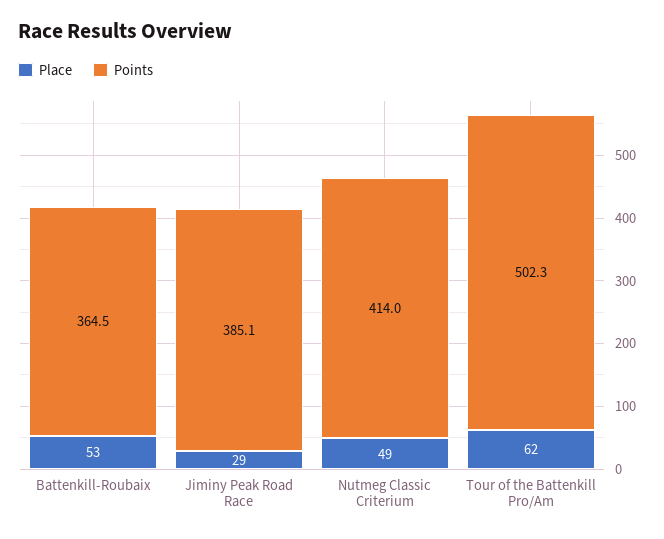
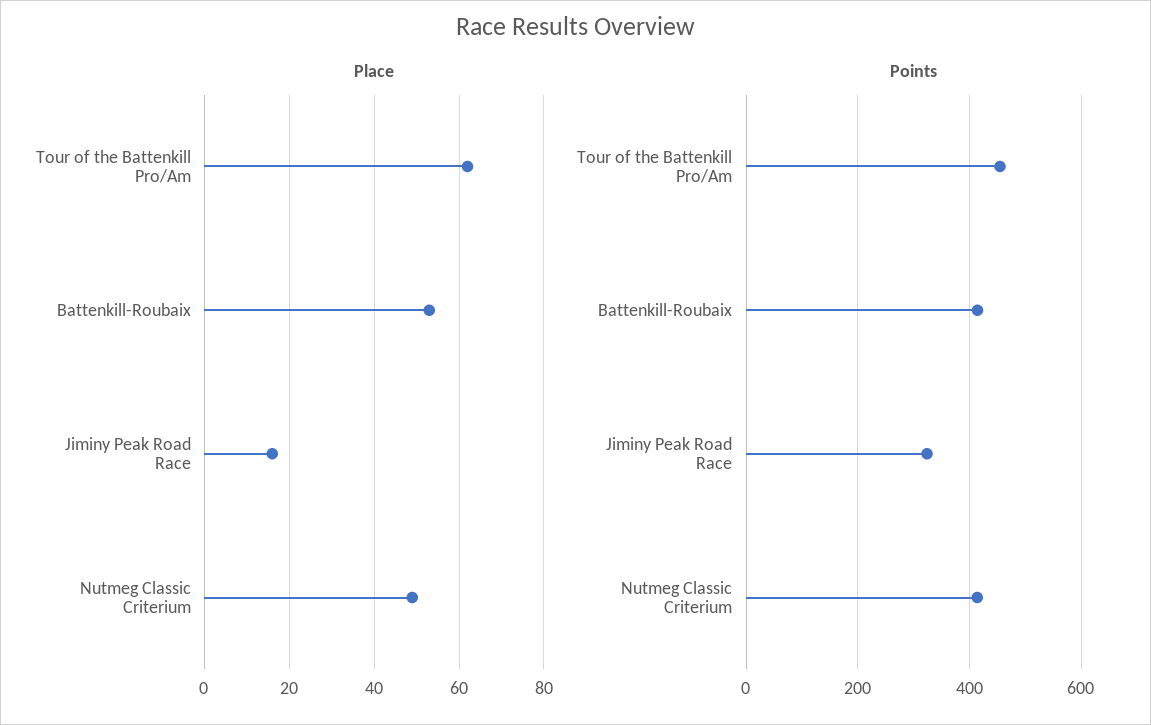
Points, Battenkill-Roubaix: 364.5 -> 420
Place, Jiminy Peak Road Race: 29 -> 15
Points, Jiminy Peak Road Race: 385.1 -> 320
Points, Tour of the Battenkill Pro/Am: 502.3 -> 460

